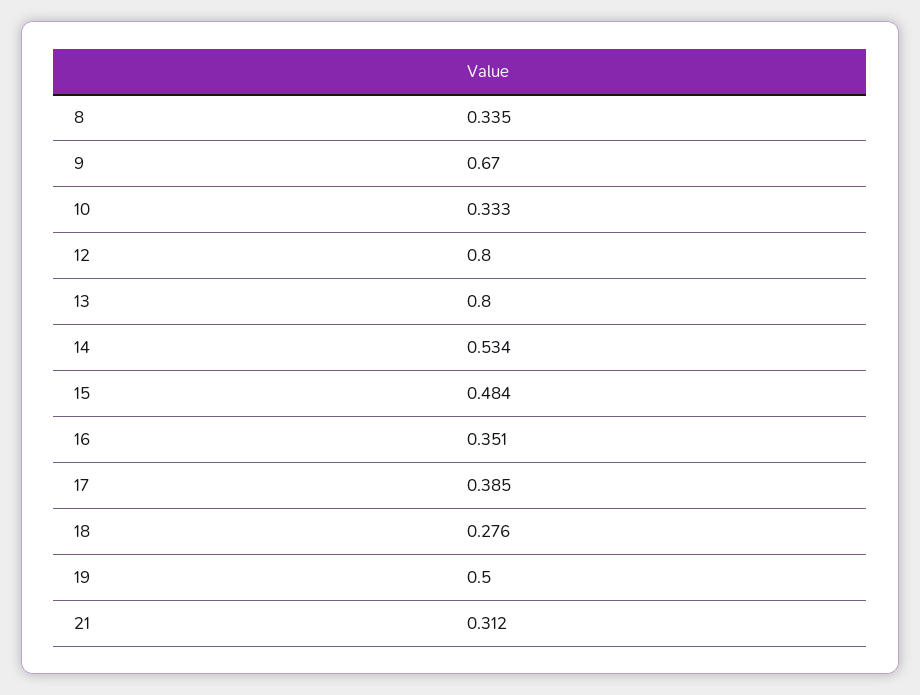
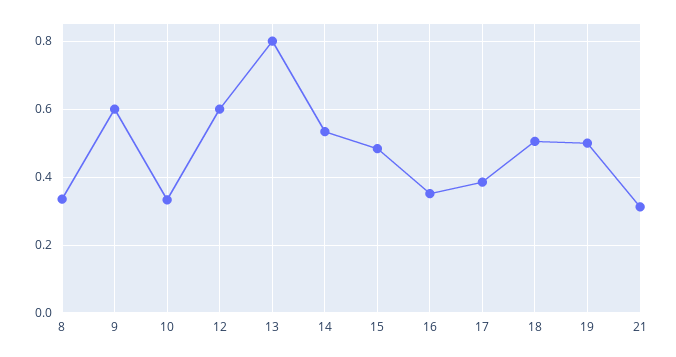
9: 0.67 -> 0.6
12: 0.8 -> 0.6
18: 0.276 -> 0.5

